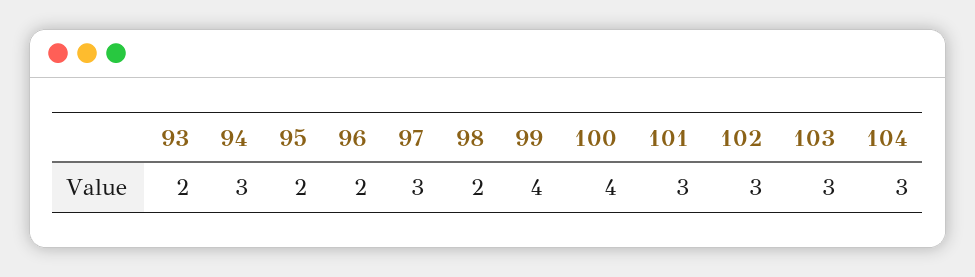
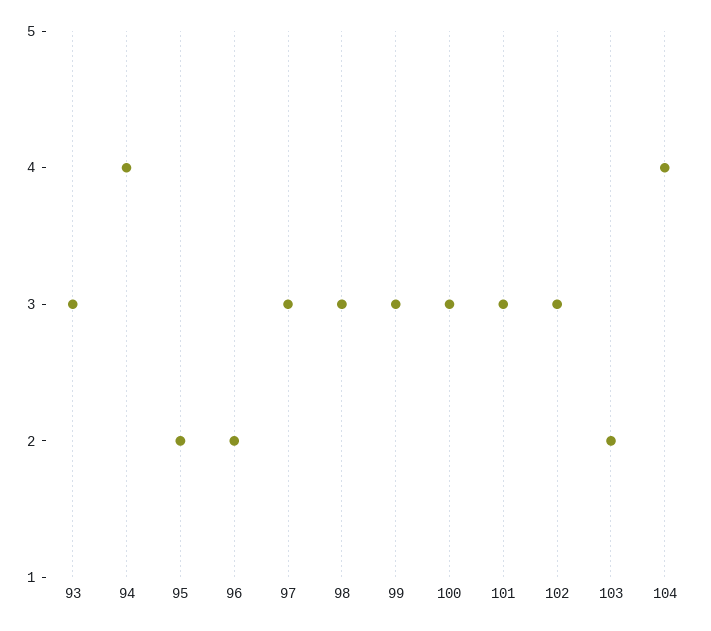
93: 2 -> 3
94: 3 -> 4
98: 2 -> 3
99: 4 -> 3
100: 4 -> 3
103: 3 -> 2
104: 3 -> 4

